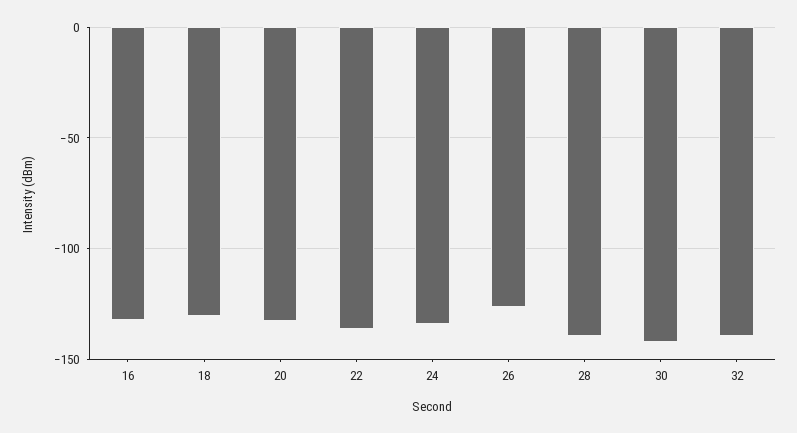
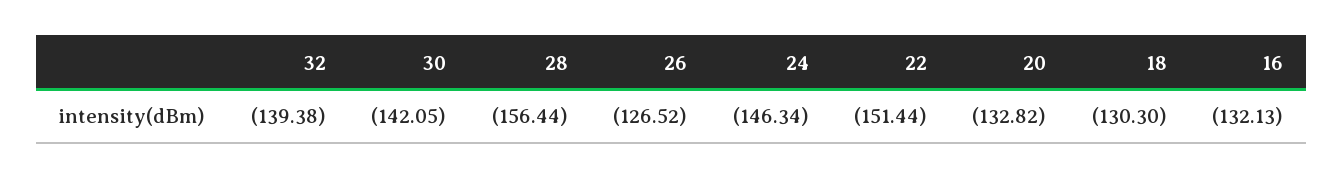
22: -135 -> -151.44
24: -135 -> -146.34
28: -140 -> -156.44

